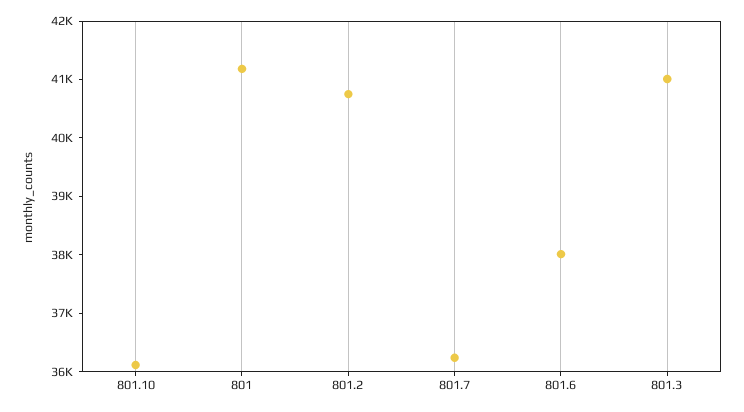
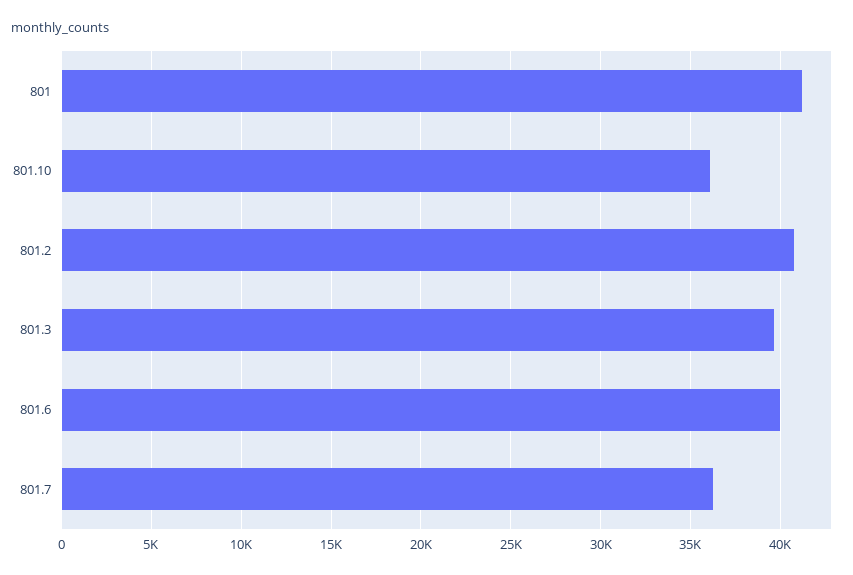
801.6: 38000 -> 40000
801.3: 41000 -> 39500

